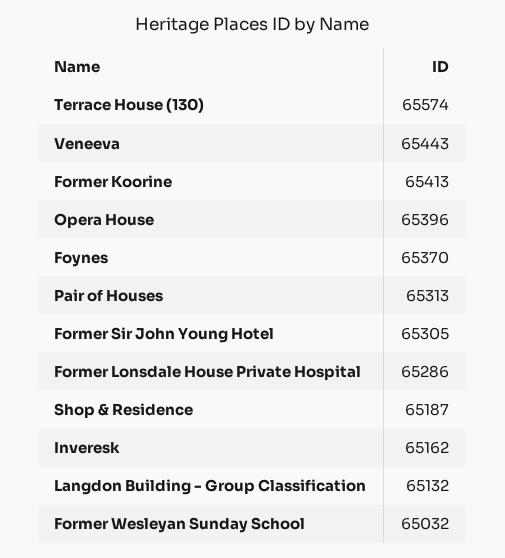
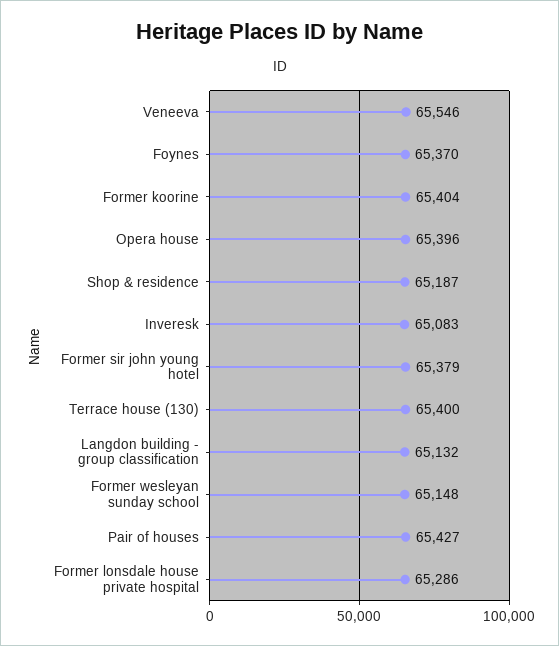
Terrace House (130): 65574 -> 65400
Veneeva: 65443 -> 65546
Former Koorine: 65413 -> 65404
Pair of Houses: 65313 -> 65427
Former Sir John Young Hotel: 65305 -> 65379
Inveresk: 65162 -> 65083
Former Wesleyan Sunday School: 65032 -> 65148

